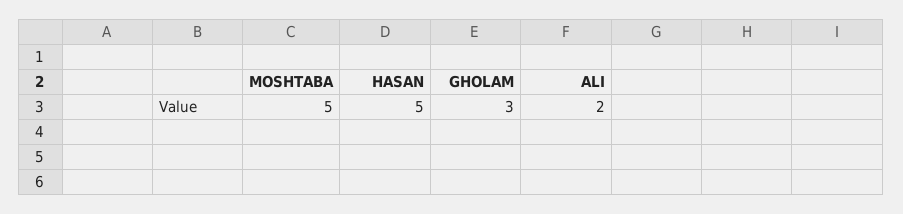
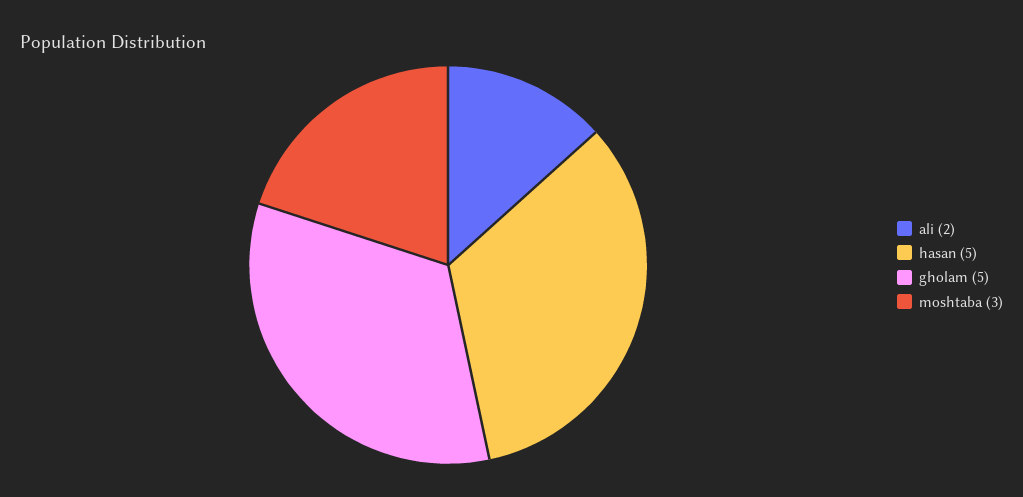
MOSHTABA: 5 -> 3
GHOLAM: 3 -> 5

